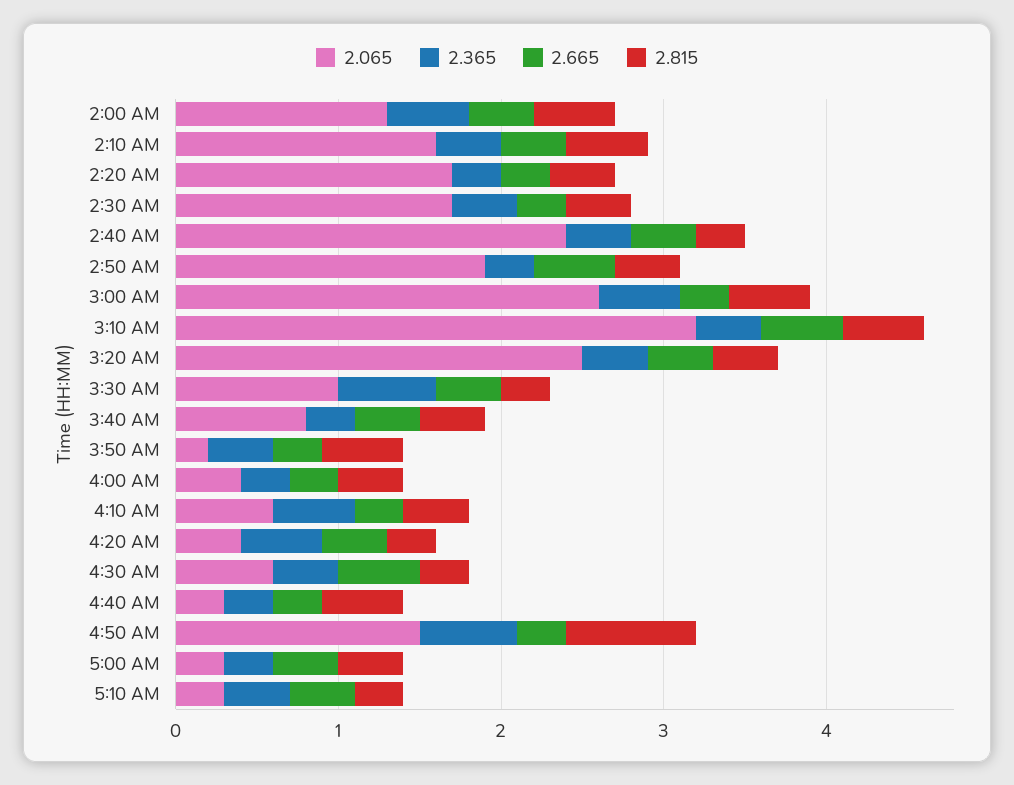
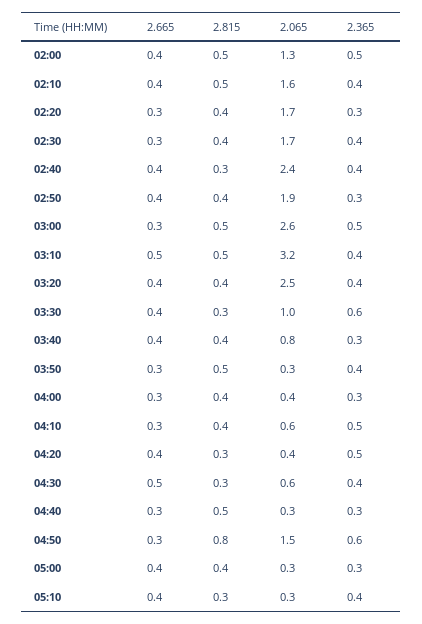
2.665, 2:50 AM: 0.5 -> 0.4
2.065, 3:50 AM: 0.2 -> 0.3

